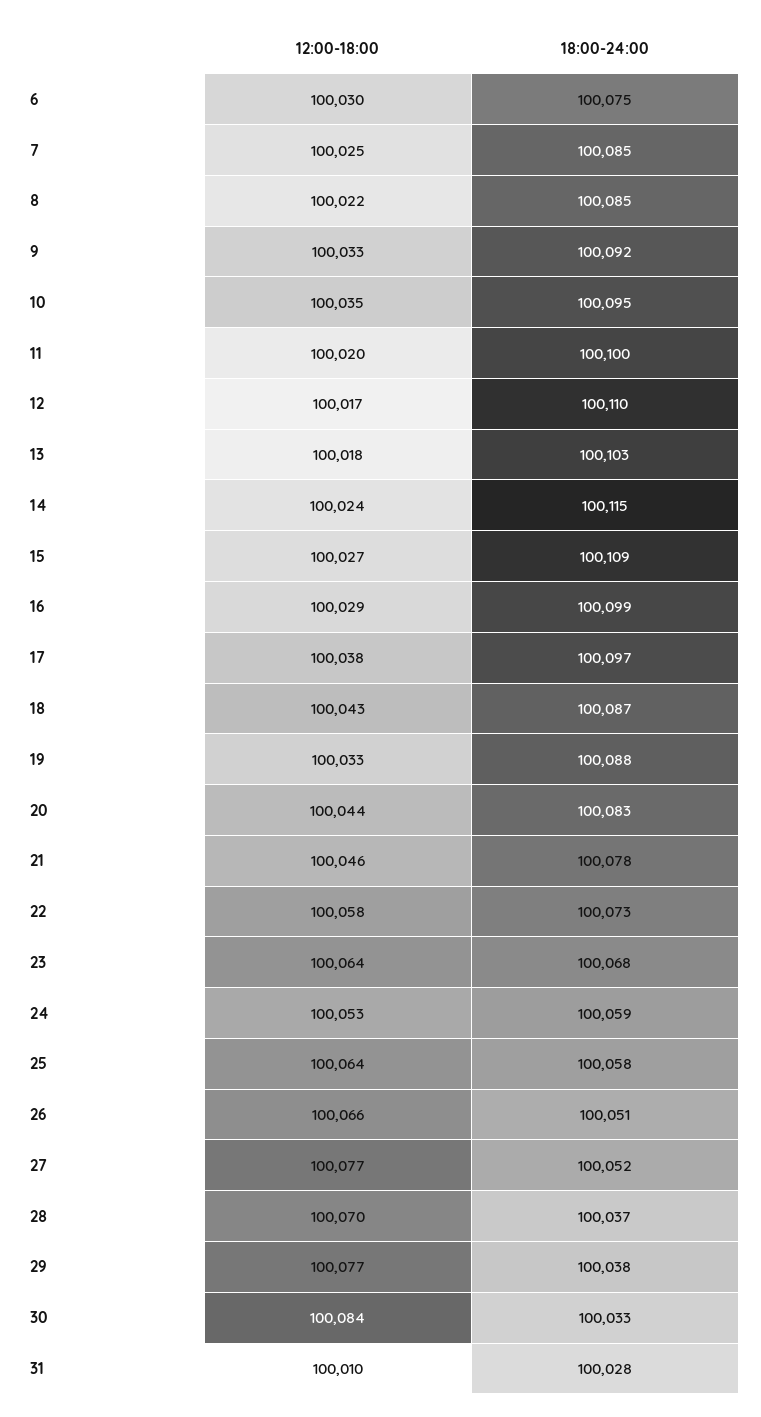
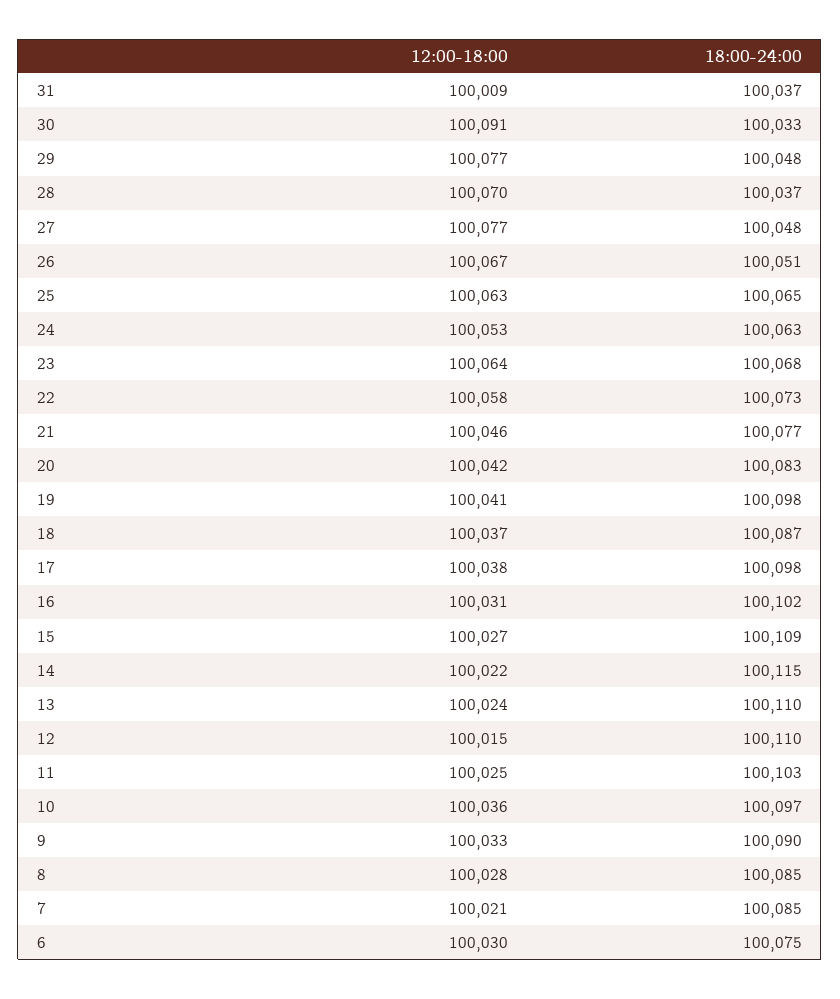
12:00-18:00, 7: 100025 -> 100021
12:00-18:00, 8: 100022 -> 100028
18:00-24:00, 9: 100092 -> 100090
12:00-18:00, 10: 100035 -> 100036
18:00-24:00, 10: 100095 -> 100097
12:00-18:00, 11: 100020 -> 100025
18:00-24:00, 11: 100100 -> 100103
12:00-18:00, 12: 100017 -> 100015
12:00-18:00, 13: 100018 -> 100024
18:00-24:00, 13: 100103 -> 100110
12:00-18:00, 14: 100024 -> 100022
12:00-18:00, 16: 100029 -> 100031
18:00-24:00, 16: 100099 -> 100102
18:00-24:00, 17: 100097 -> 100098
12:00-18:00, 18: 100043 -> 100037
12:00-18:00, 19: 100033 -> 100041
18:00-24:00, 19: 100088 -> 100098
12:00-18:00, 20: 100044 -> 100042
18:00-24:00, 21: 100078 -> 100077
18:00-24:00, 24: 100059 -> 100063
12:00-18:00, 25: 100064 -> 100063
18:00-24:00, 25: 100058 -> 100065
12:00-18:00, 26: 100066 -> 100067
18:00-24:00, 27: 100052 -> 100048
18:00-24:00, 29: 100038 -> 100048
12:00-18:00, 30: 100084 -> 100091
12:00-18:00, 31: 100010 -> 100009
18:00-24:00, 31: 100028 -> 100037

